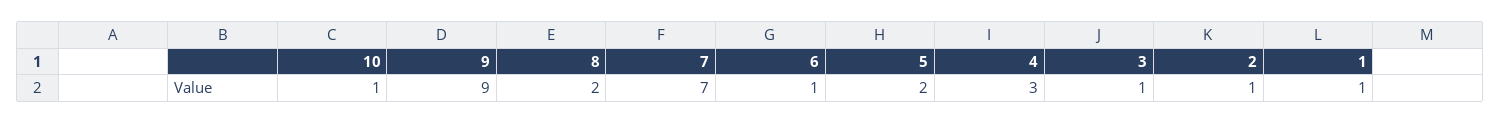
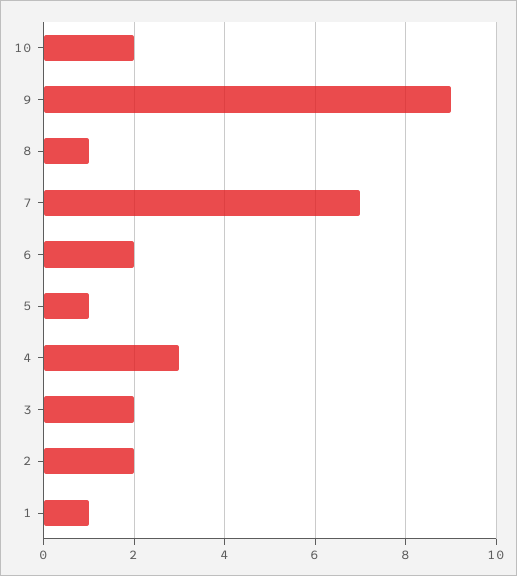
10: 1 -> 2
8: 2 -> 1
6: 1 -> 2
5: 2 -> 1
3: 1 -> 2
2: 1 -> 2

